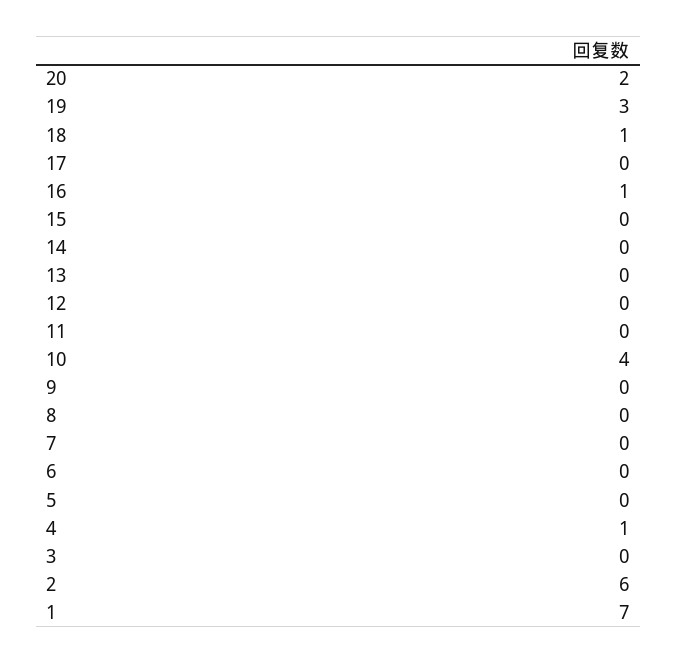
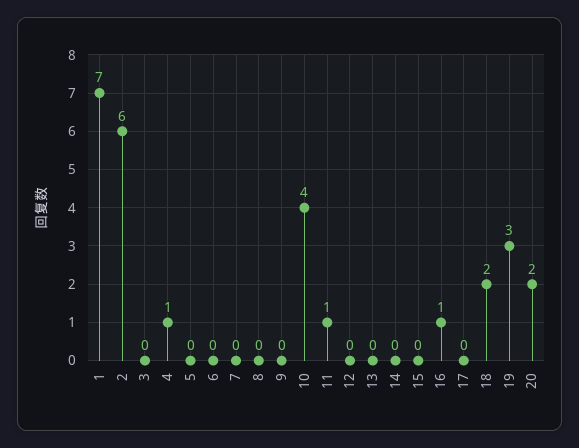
18: 1 -> 2
11: 0 -> 1

